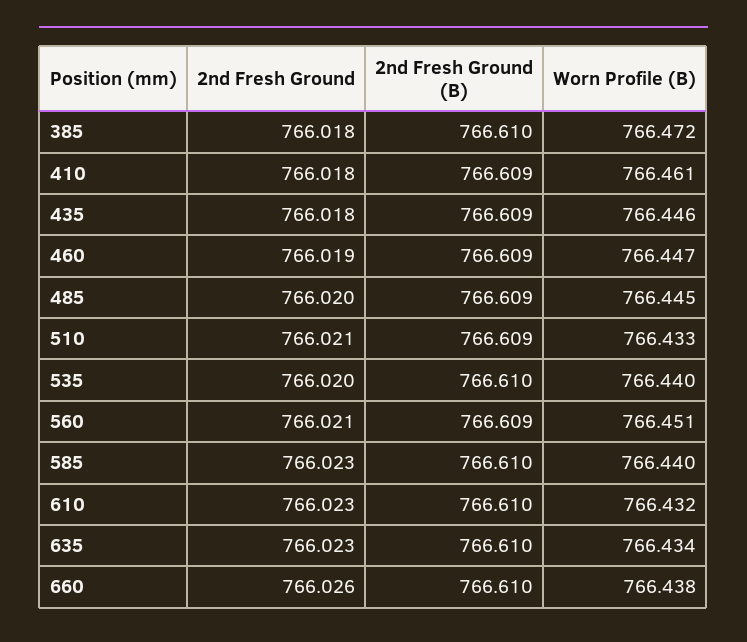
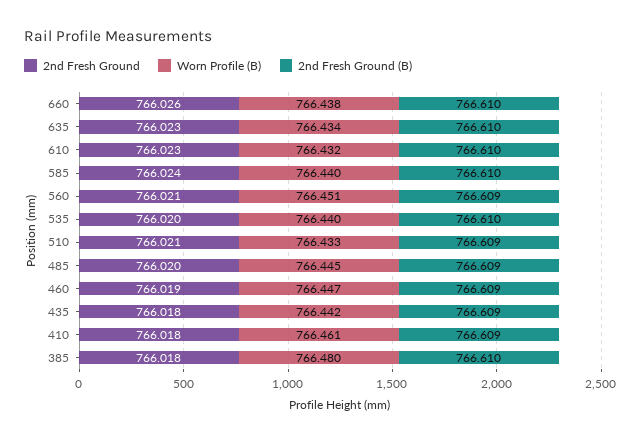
Worn Profile (B), 385: 766.472 -> 766.48
Worn Profile (B), 435: 766.446 -> 766.442
2nd Fresh Ground, 585: 766.023 -> 766.024

